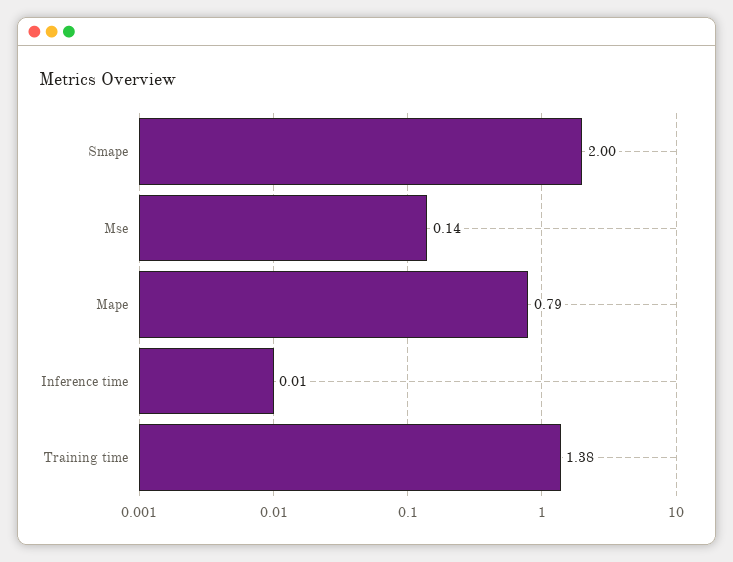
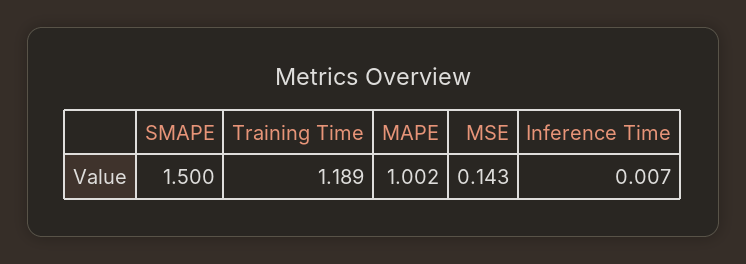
Smape: 2 -> 1.5
Mape: 0.79 -> 1.002
Training time: 1.38 -> 1.189

